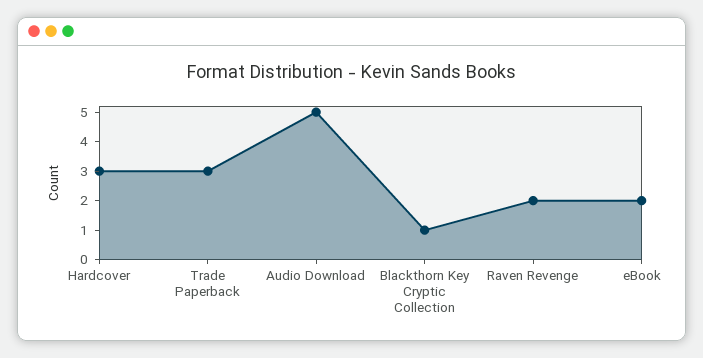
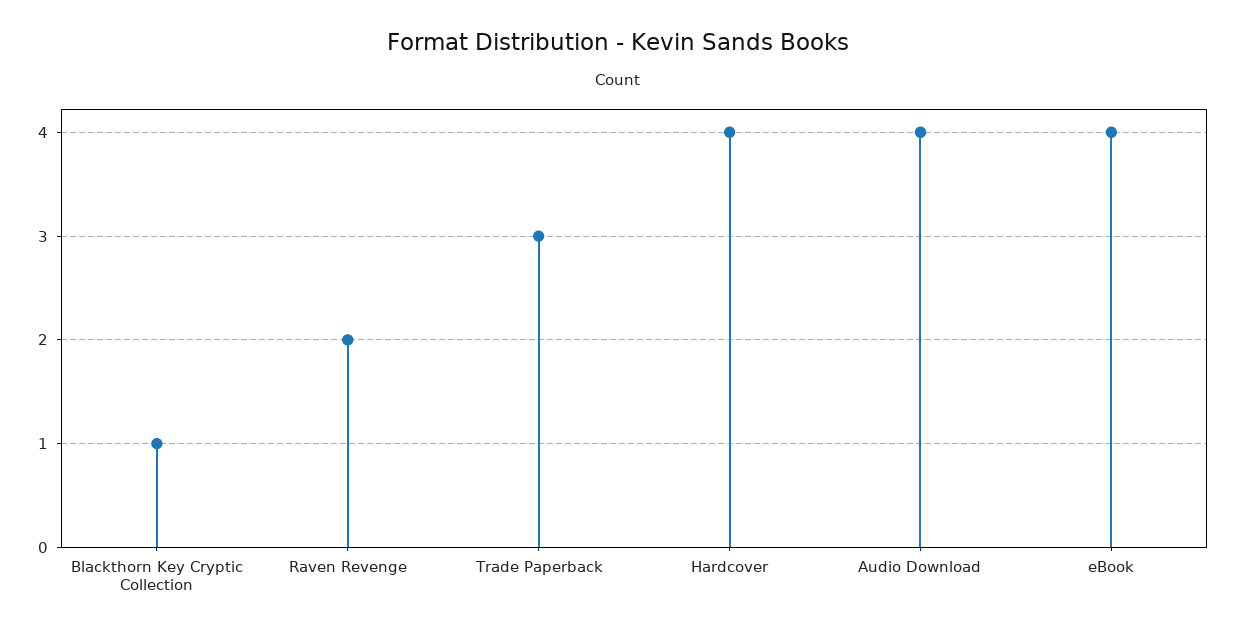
Hardcover: 3 -> 4
Audio Download: 5 -> 4
eBook: 2 -> 4

